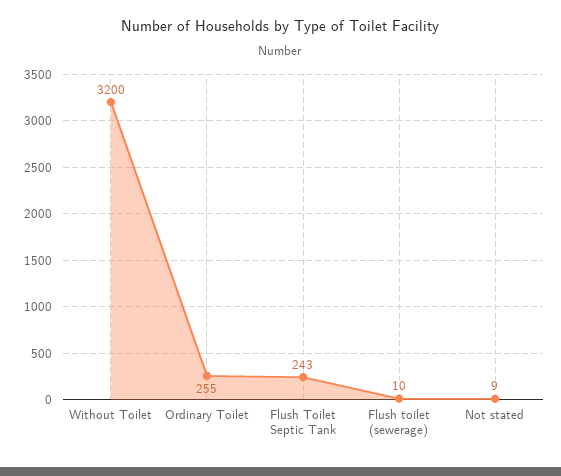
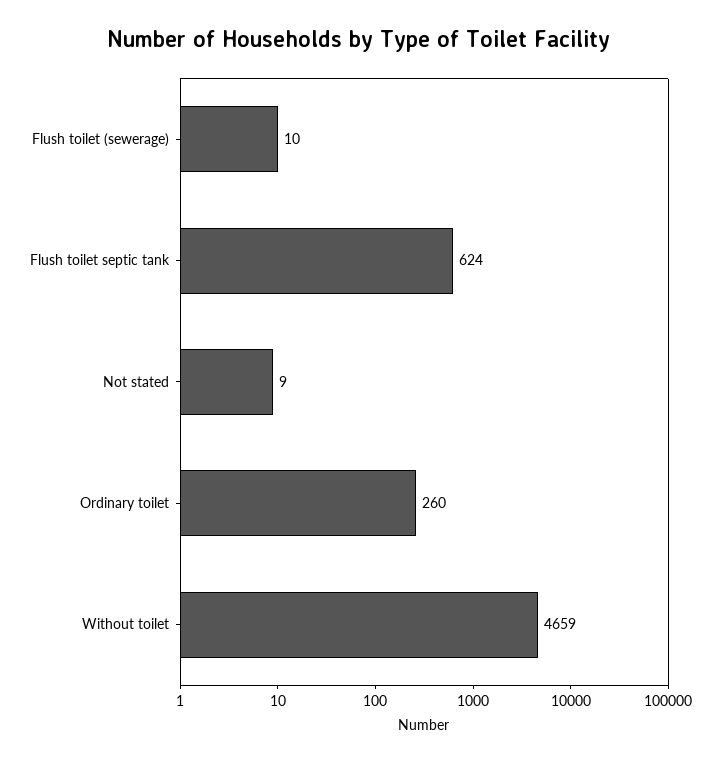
Without Toilet: 3200 -> 4659
Ordinary Toilet: 255 -> 260
Flush Toilet Septic Tank: 243 -> 624

